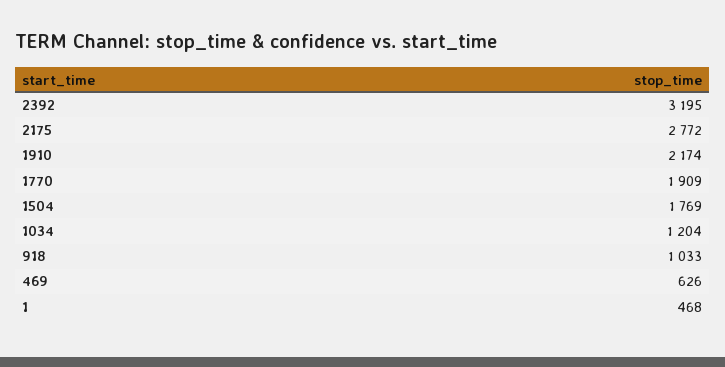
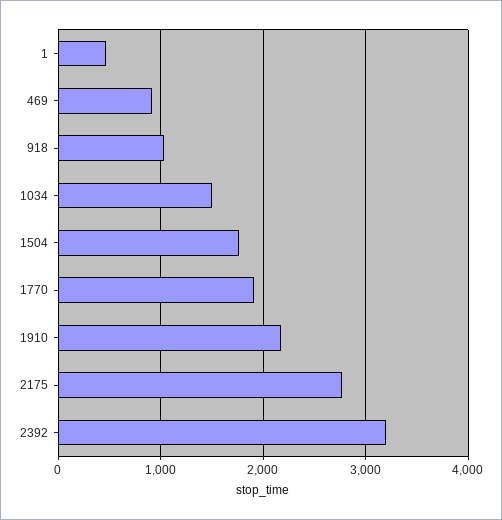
1034: 1204 -> 1500
469: 626 -> 900

